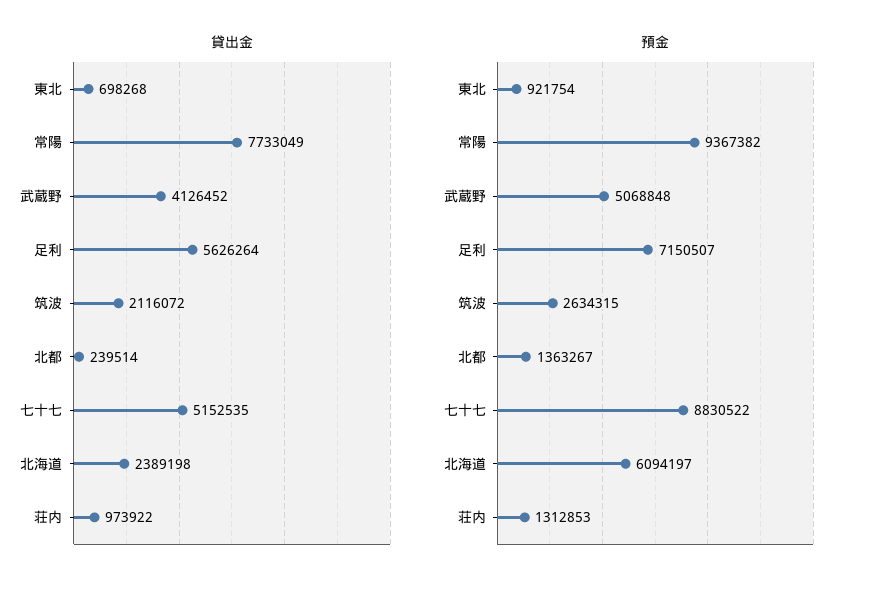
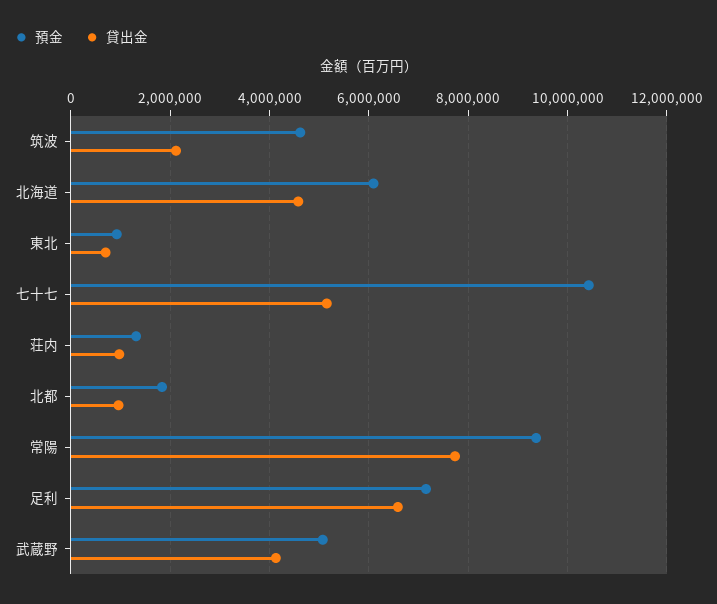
貸出金, 足利: 5626264 -> 6600000
貸出金, 北都: 239514 -> 1000000
貸出金, 北海道: 2389198 -> 4600000
預金, 筑波: 2634315 -> 4600000
預金, 北都: 1363267 -> 1800000
預金, 七十七: 8830522 -> 10400000

